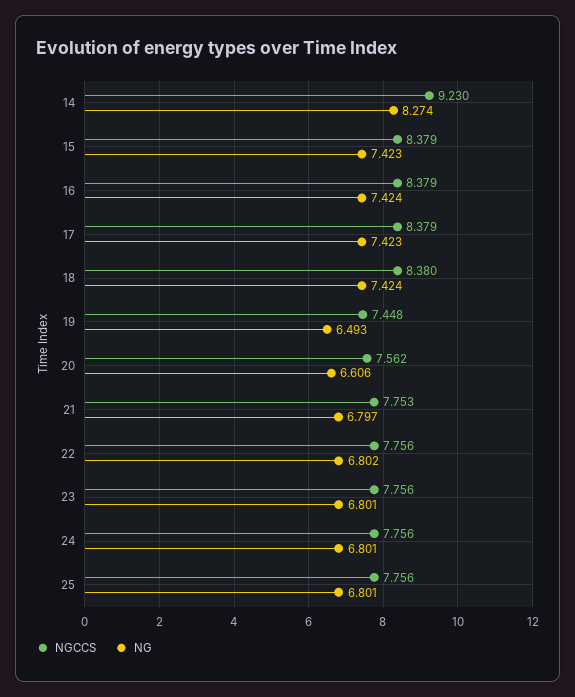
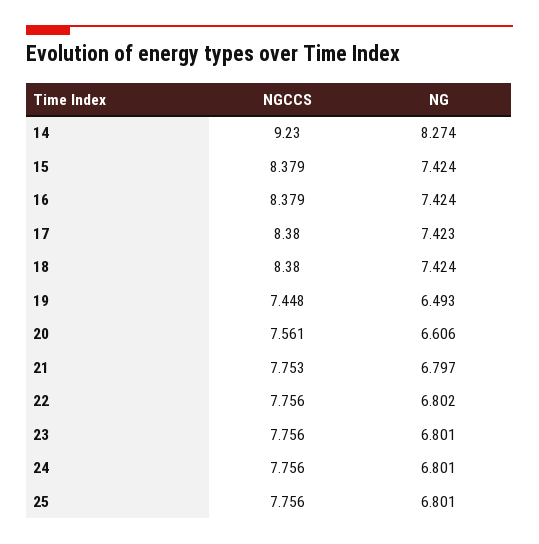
NG, 15: 7.423 -> 7.424
NGCCS, 17: 8.379 -> 8.38
NGCCS, 20: 7.562 -> 7.561

